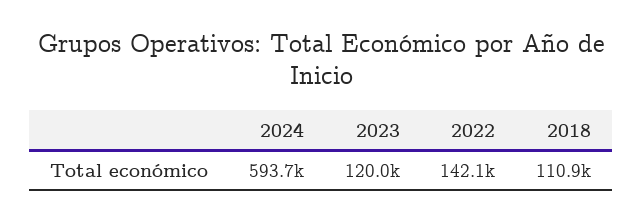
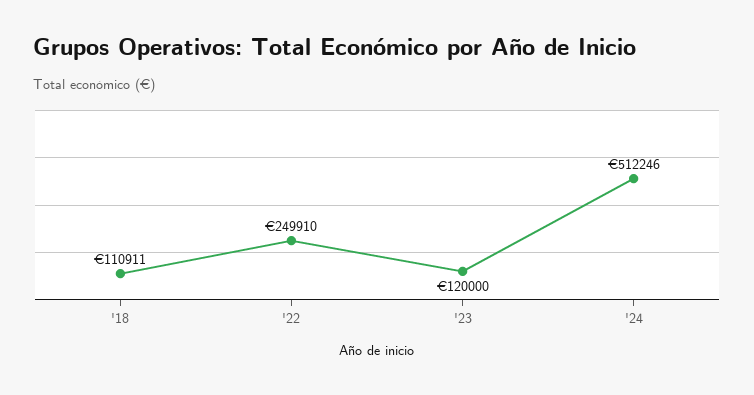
2024: 593700 -> 512246
2022: 142100 -> 249910

